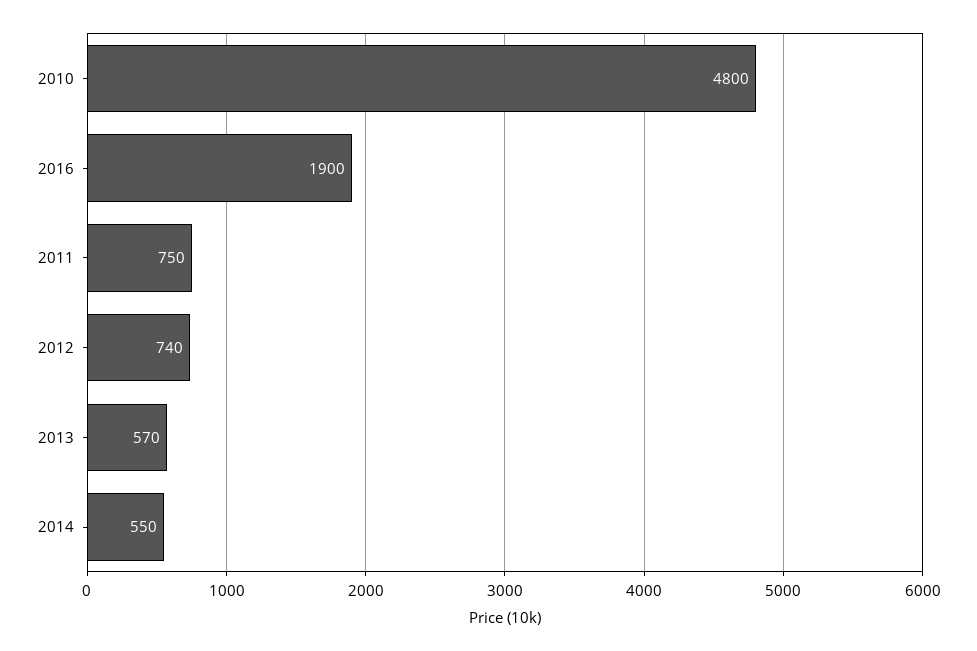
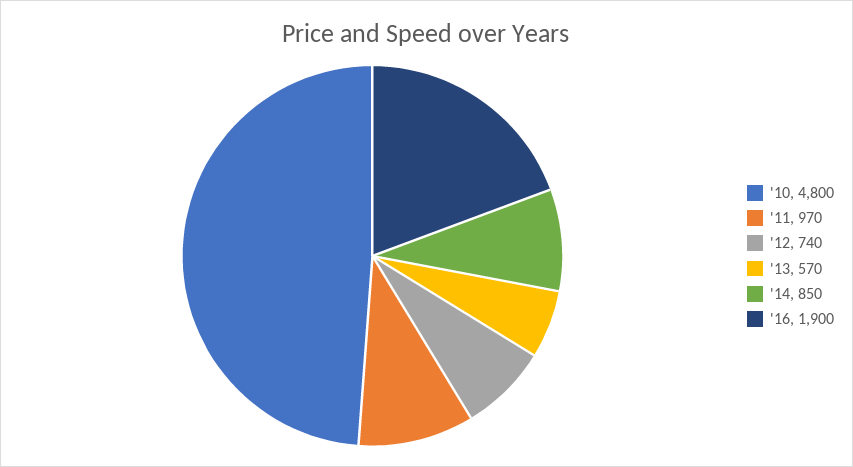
2011: 750 -> 970
2014: 550 -> 850

